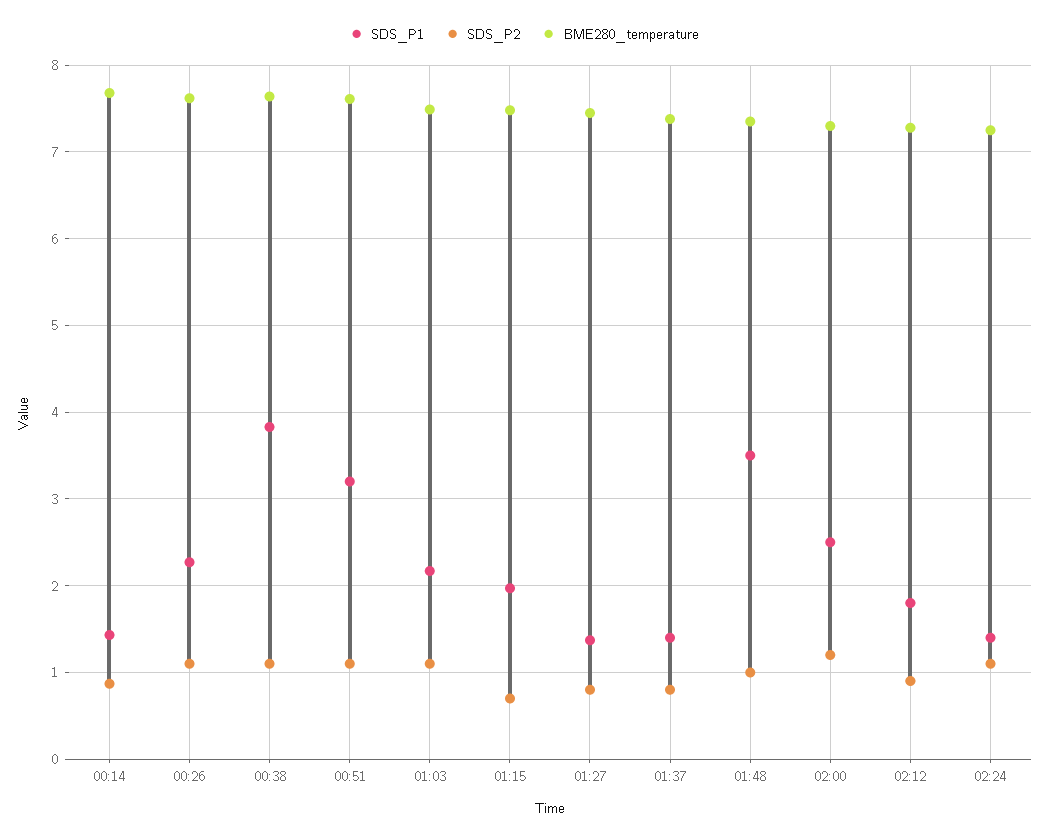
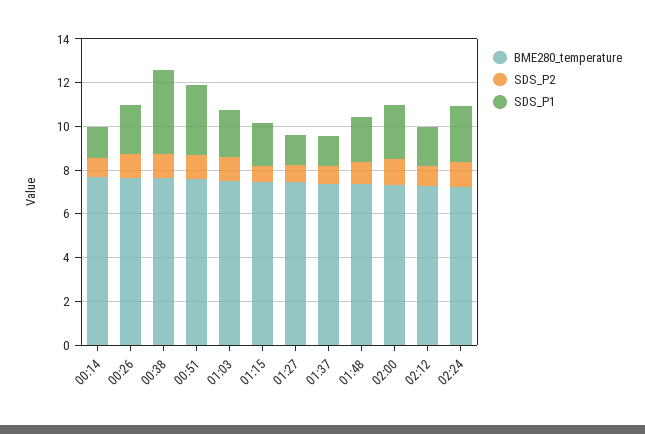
SDS_P1, 01:48: 3.5 -> 2
SDS_P1, 02:24: 1.4 -> 2.5

